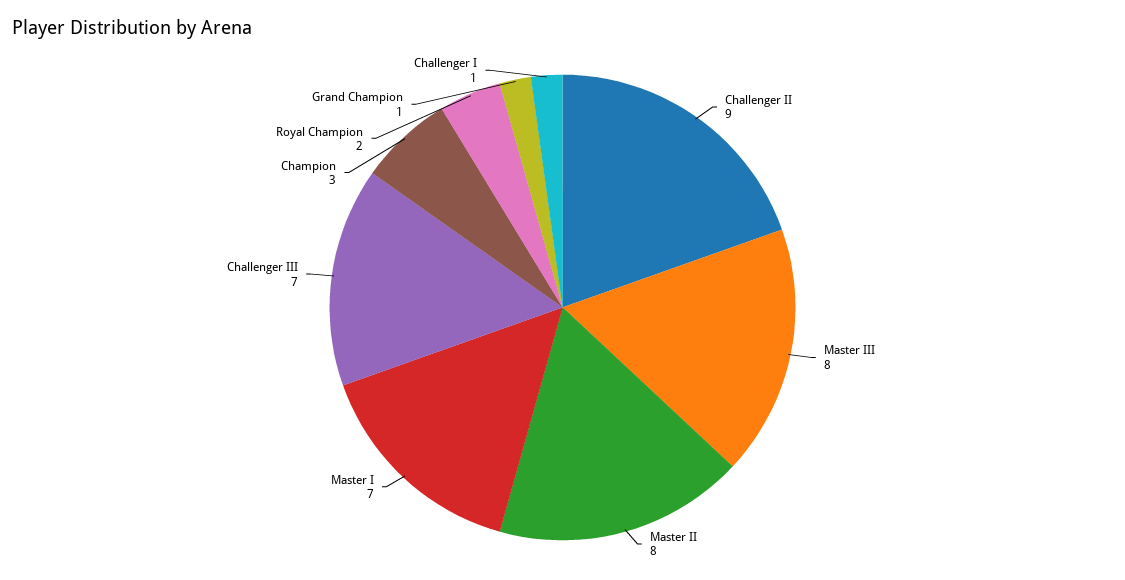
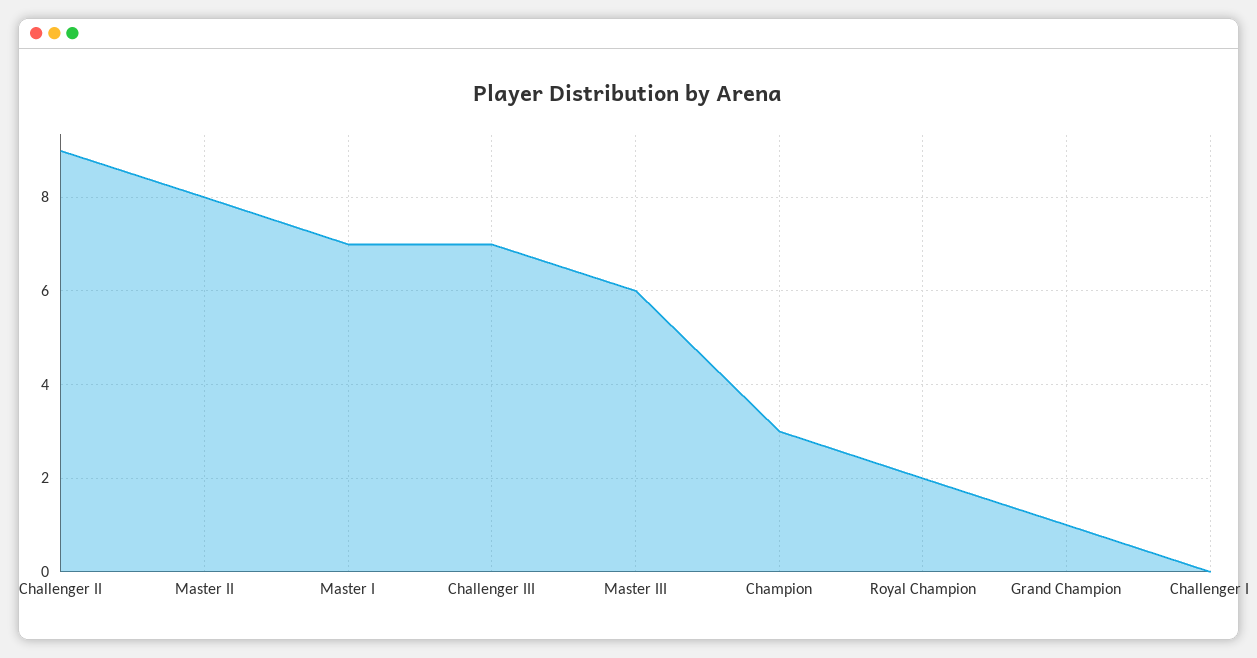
Master III: 8 -> 6
Challenger I: 1 -> 0

